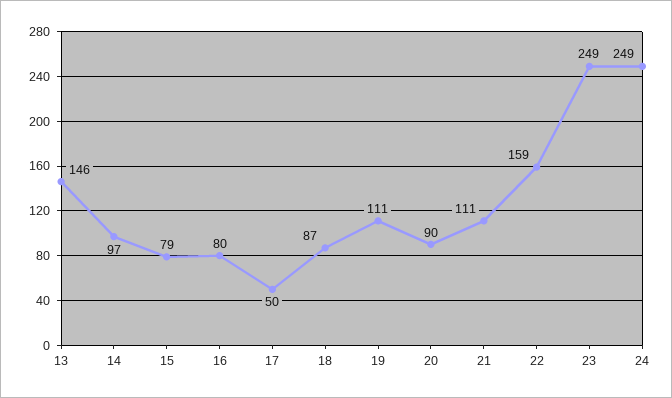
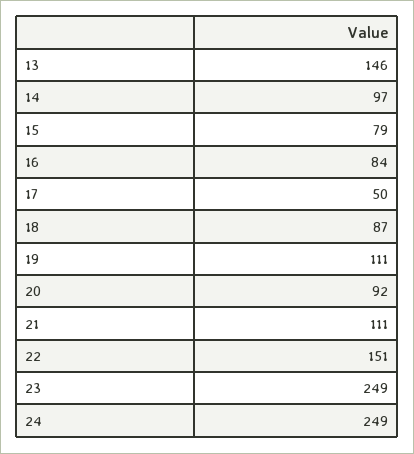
16: 80 -> 84
20: 90 -> 92
22: 159 -> 151

